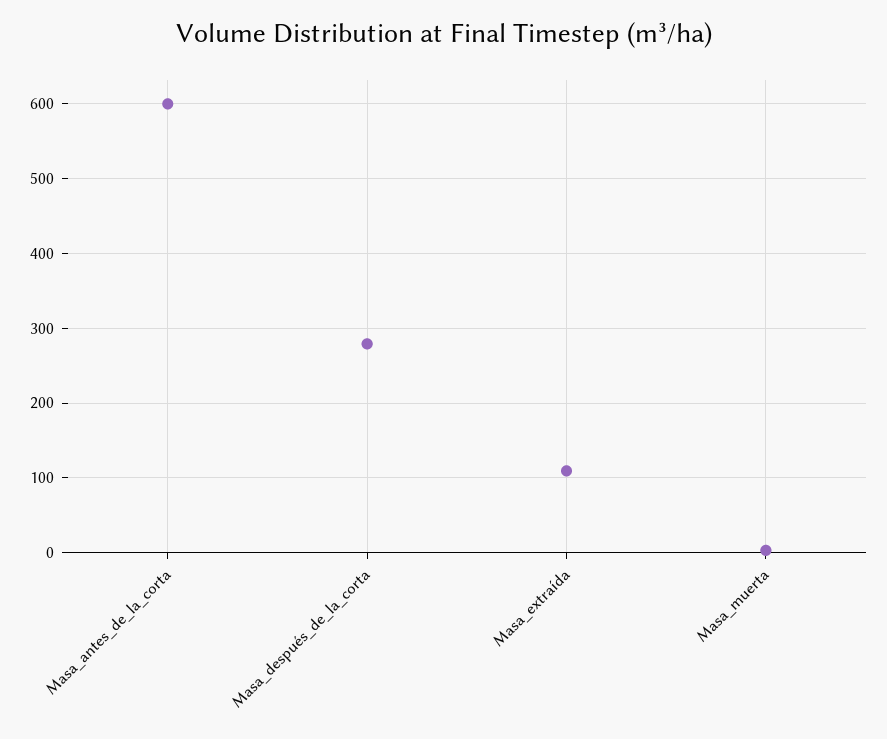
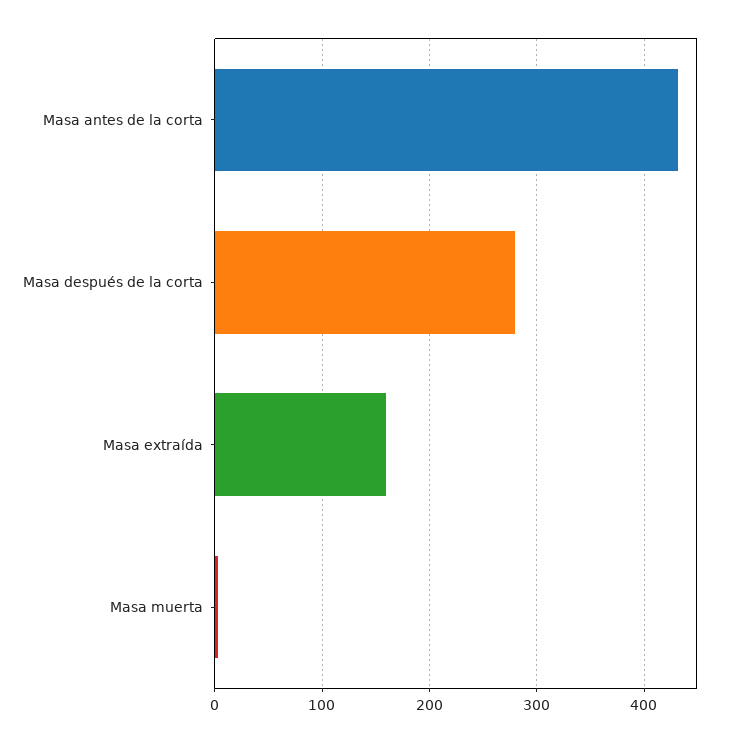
Masa_antes_de_la_corta: 600 -> 430
Masa_extraída: 110 -> 160

